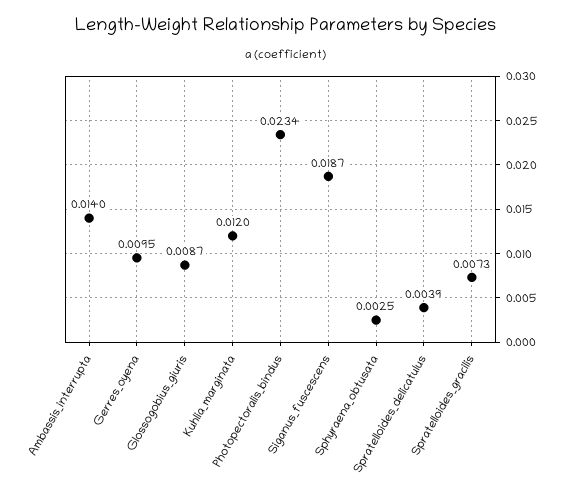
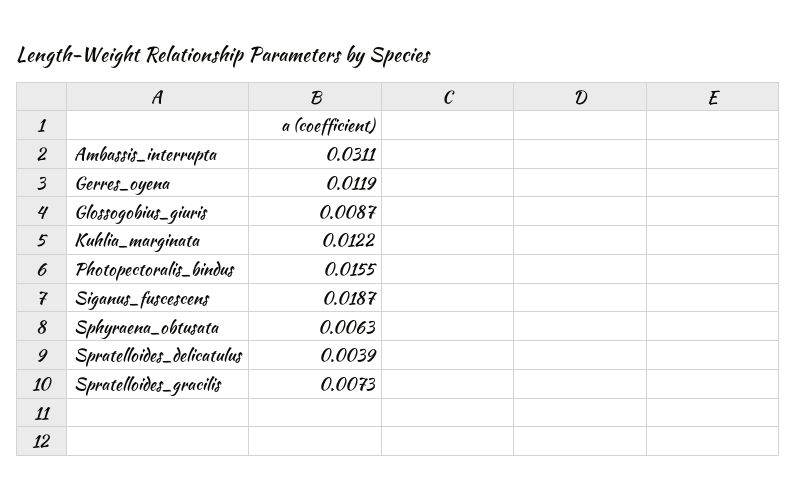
Ambassis_interrupta: 0.014 -> 0.0311
Gerres_oyena: 0.0095 -> 0.0119
Kuhlia_marginata: 0.012 -> 0.0122
Photopectoralis_bindus: 0.0234 -> 0.0155
Sphyraena_obtusata: 0.0025 -> 0.0063

